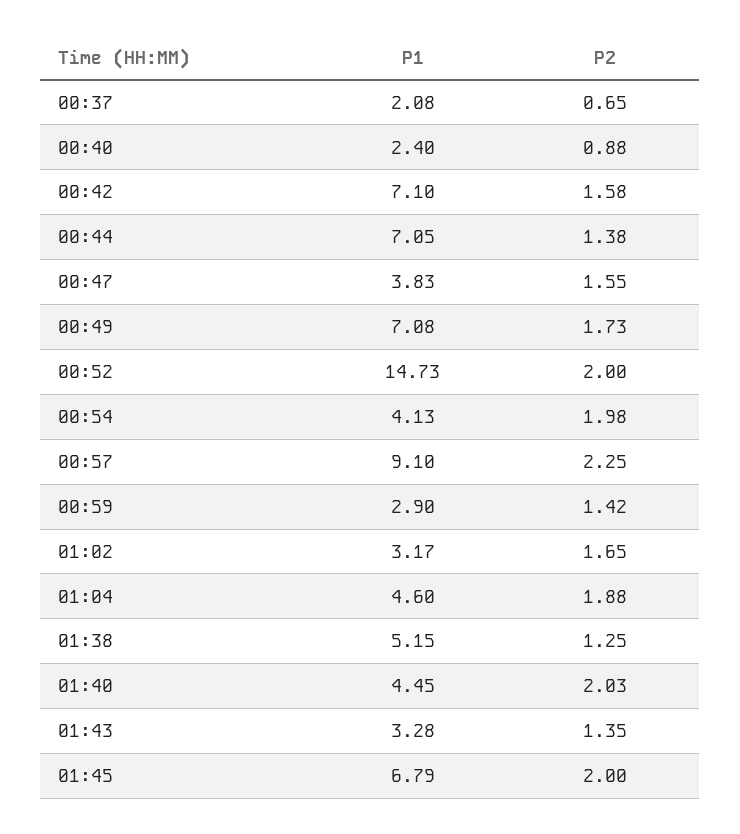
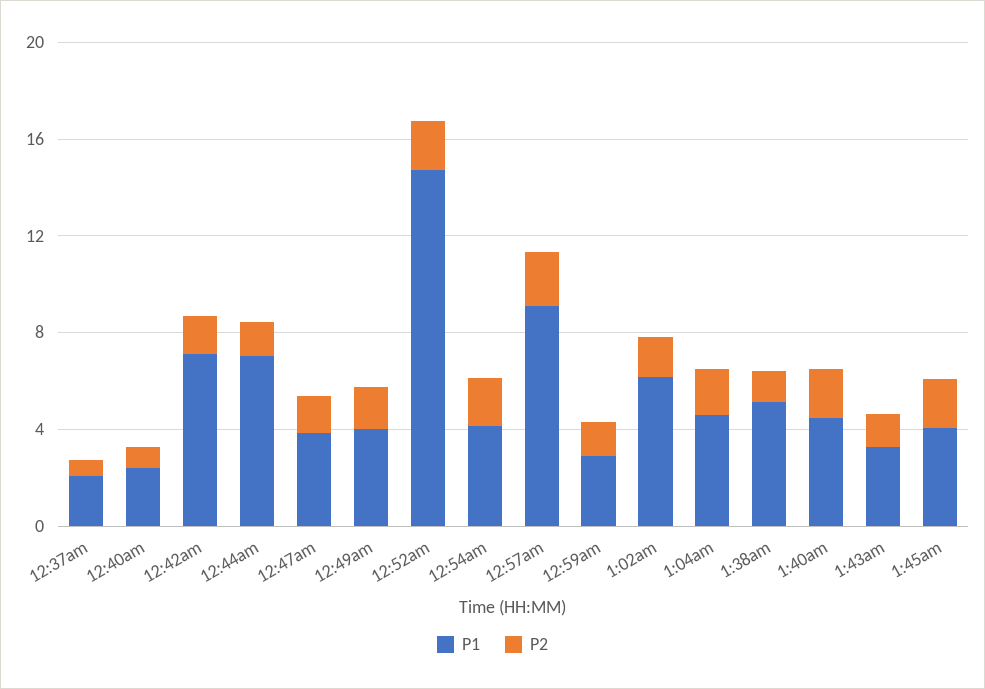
P1, 00:49: 7.08 -> 4
P1, 01:02: 3.17 -> 6
P1, 01:45: 6.79 -> 4

